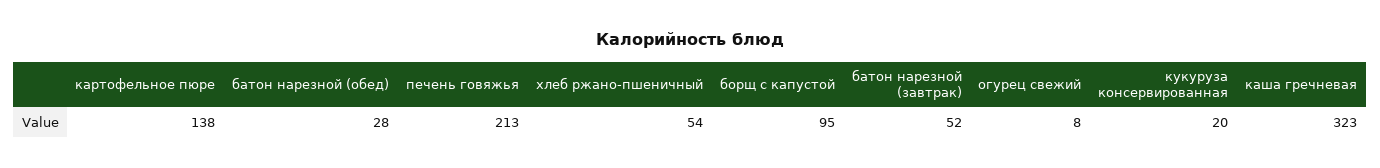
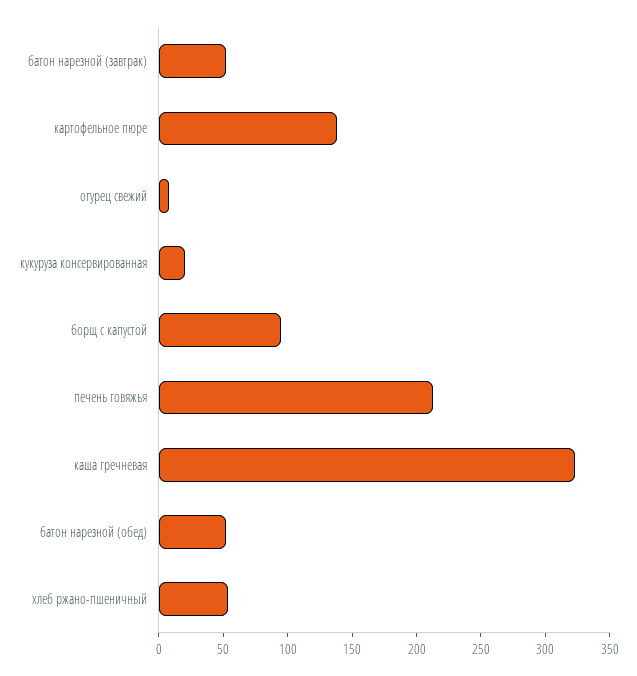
батон нарезной (обед): 28 -> 50

